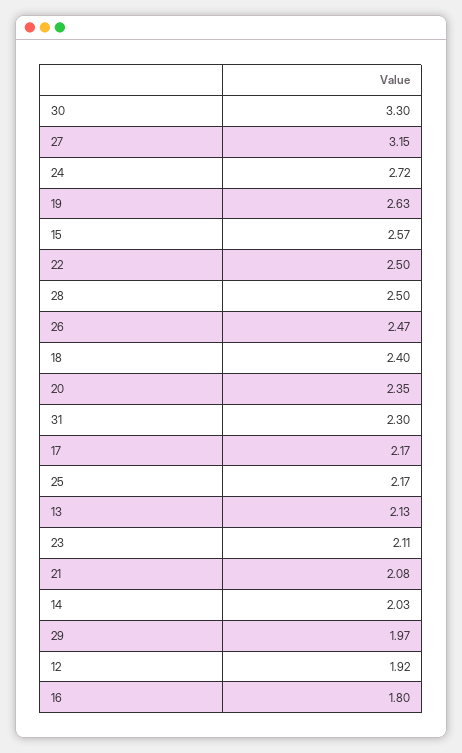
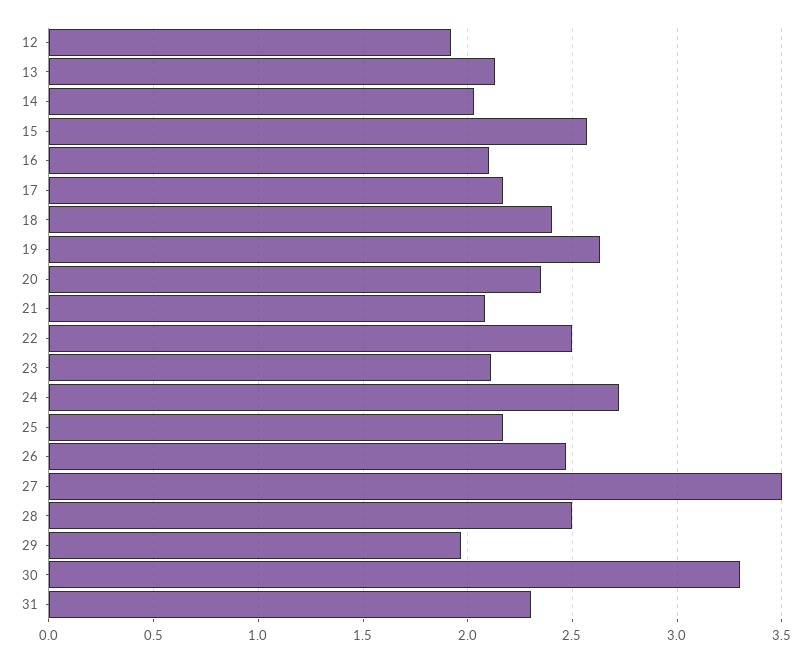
27: 3.15 -> 3.5
16: 1.8 -> 2.1

